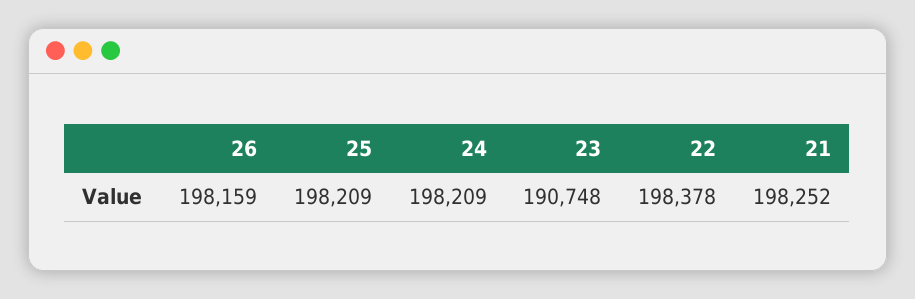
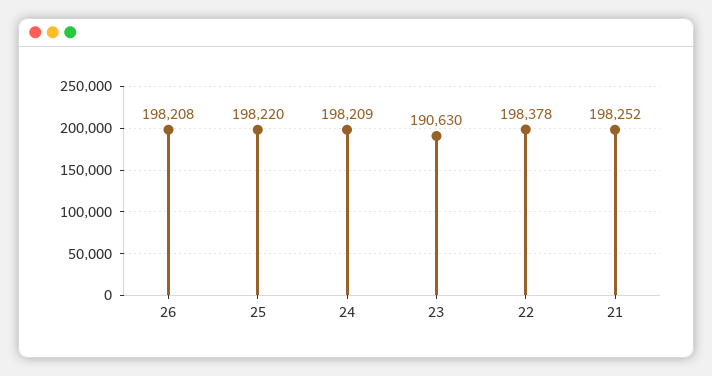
26: 198159 -> 198208
25: 198209 -> 198220
23: 190748 -> 190630

